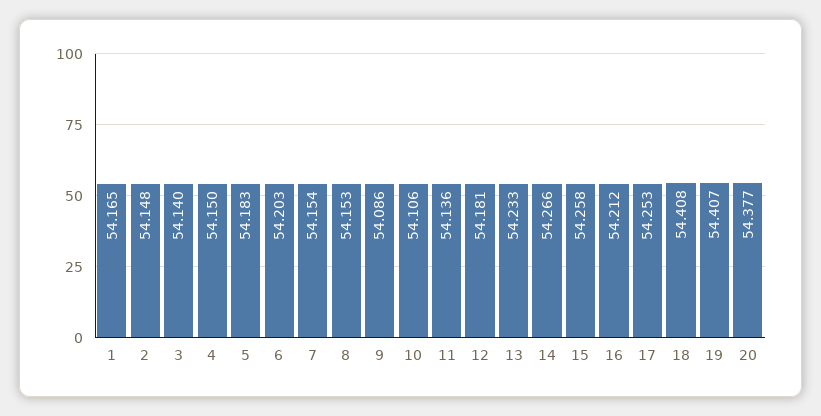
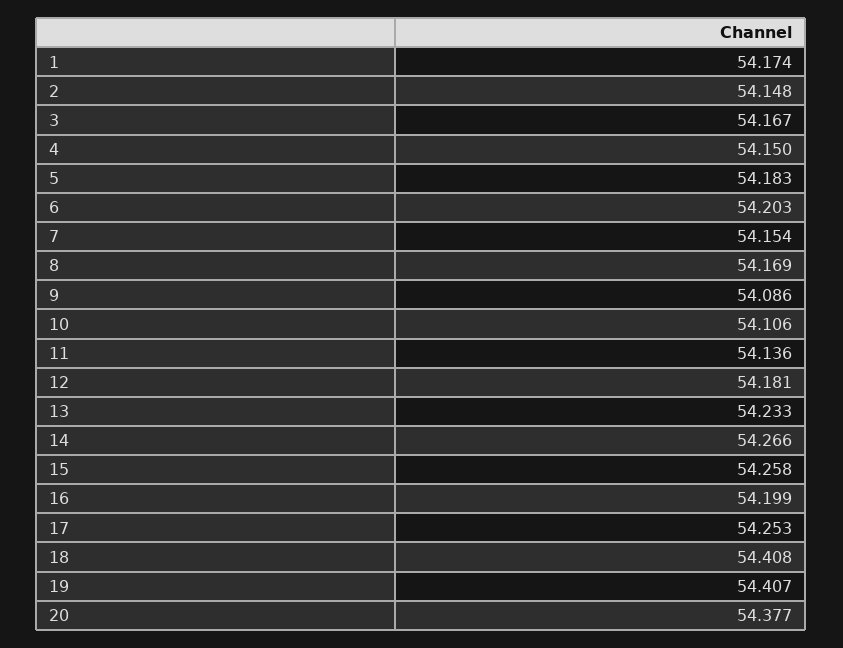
1: 54.165 -> 54.174
3: 54.14 -> 54.167
8: 54.153 -> 54.169
16: 54.212 -> 54.199

